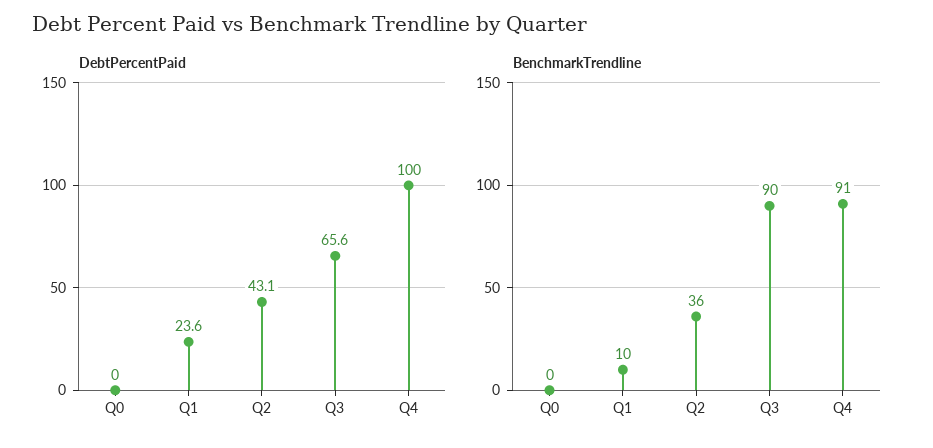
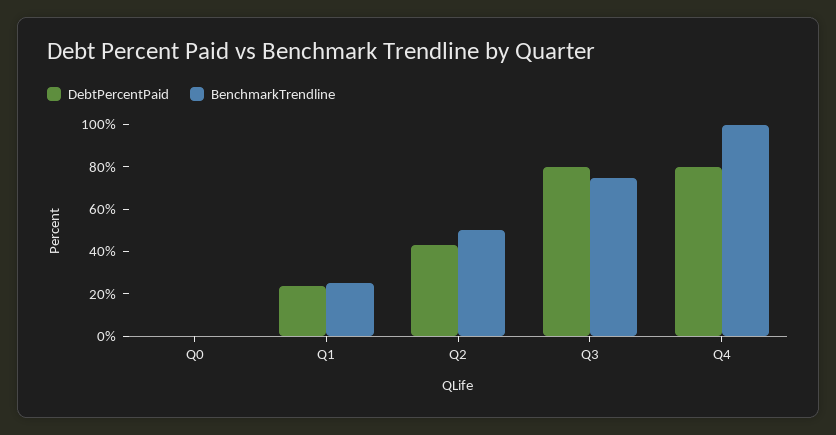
DebtPercentPaid, Q3: 65.6 -> 80
DebtPercentPaid, Q4: 100 -> 80
BenchmarkTrendline, Q1: 10 -> 25
BenchmarkTrendline, Q2: 36 -> 50
BenchmarkTrendline, Q3: 90 -> 75
BenchmarkTrendline, Q4: 91 -> 100

